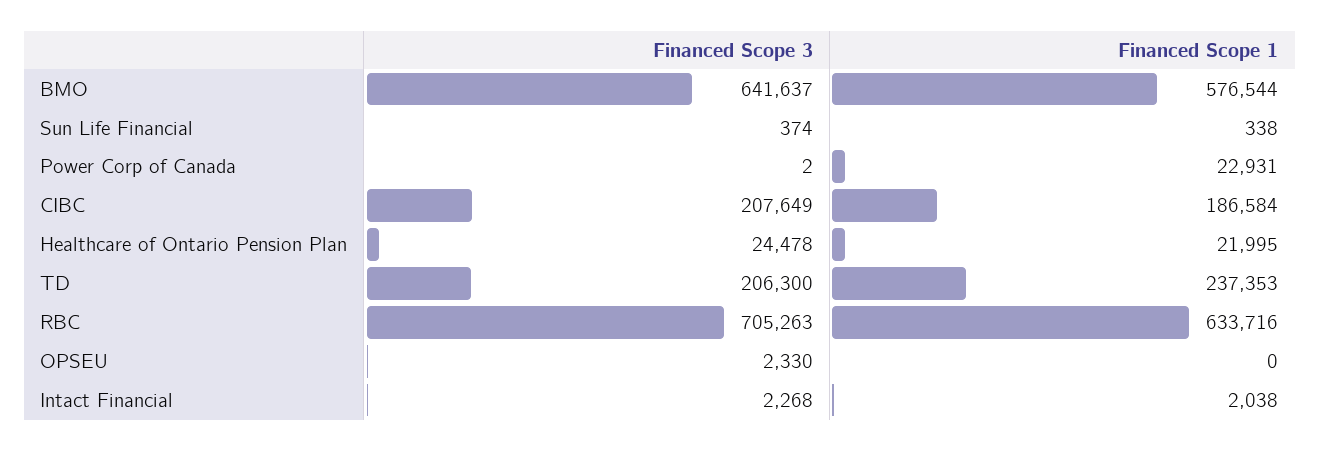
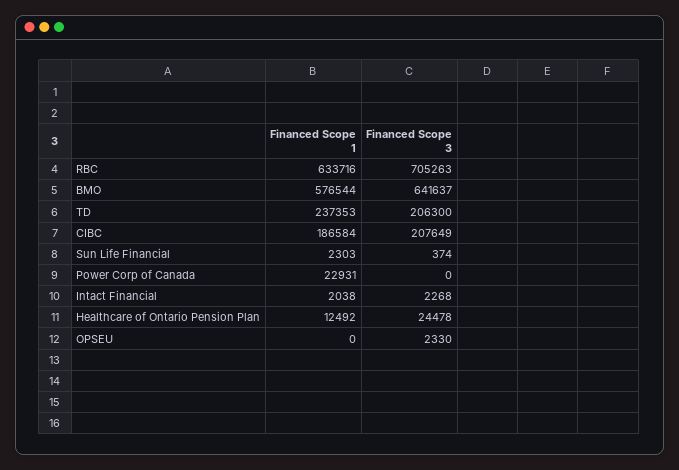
Financed Scope 1, Sun Life Financial: 338 -> 2303
Financed Scope 3, Power Corp of Canada: 2 -> 0
Financed Scope 1, Healthcare of Ontario Pension Plan: 21995 -> 12492

